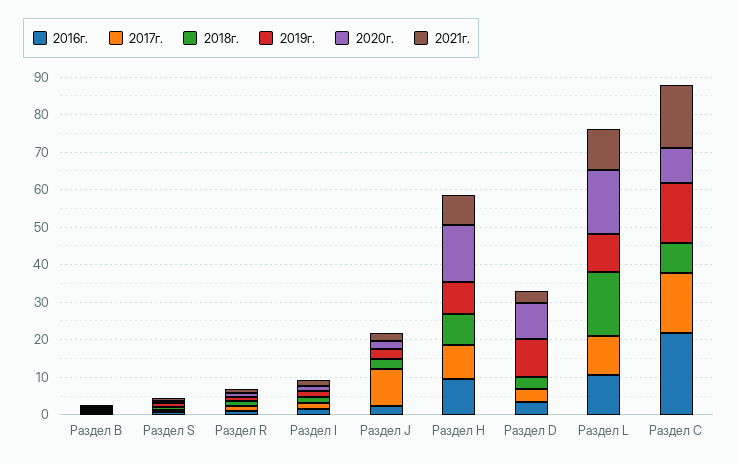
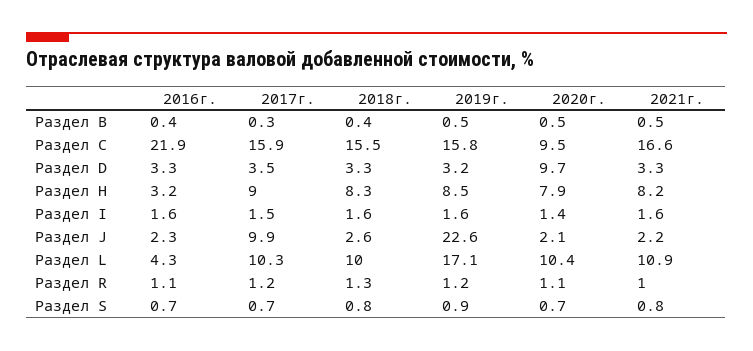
2019г., Раздел J: 2.5 -> 22.6
2016г., Раздел H: 10 -> 3.2
2020г., Раздел H: 15 -> 7.9
2019г., Раздел D: 10 -> 3.2
2016г., Раздел L: 10 -> 4.3
2018г., Раздел L: 17.5 -> 10
2019г., Раздел L: 10 -> 17.1
2020г., Раздел L: 17.5 -> 10.4
2018г., Раздел C: 7.5 -> 15.5

